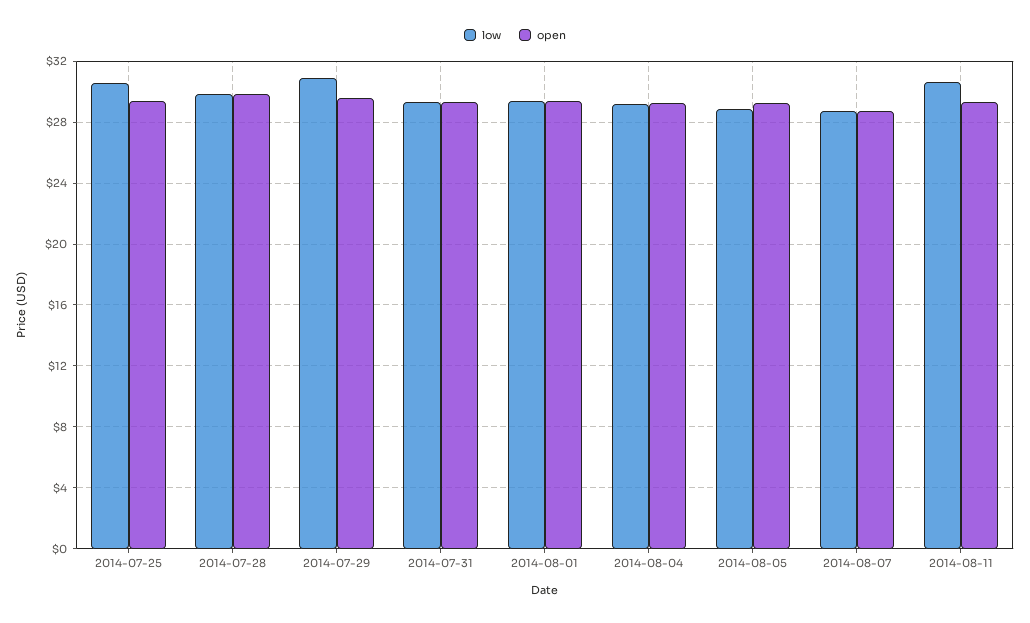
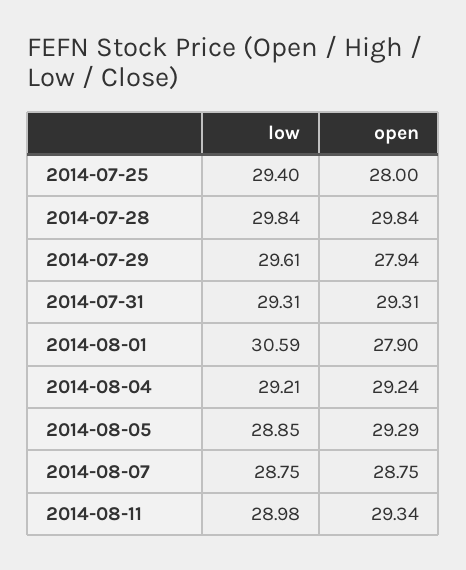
low, 2014-07-25: 30.5 -> 29.4
open, 2014-07-25: 29.5 -> 28
low, 2014-07-29: 31 -> 29.61
open, 2014-07-29: 29.5 -> 27.94
low, 2014-08-01: 29.5 -> 30.59
open, 2014-08-01: 29.5 -> 27.9
low, 2014-08-11: 30.5 -> 28.98

